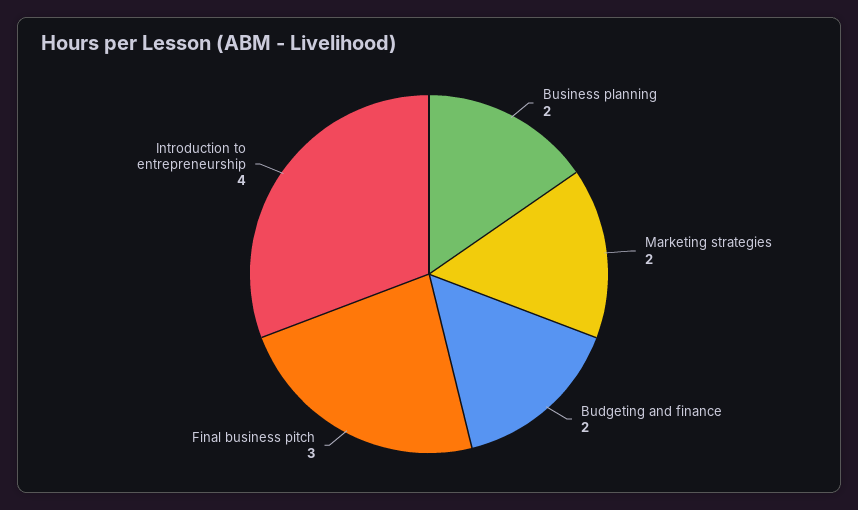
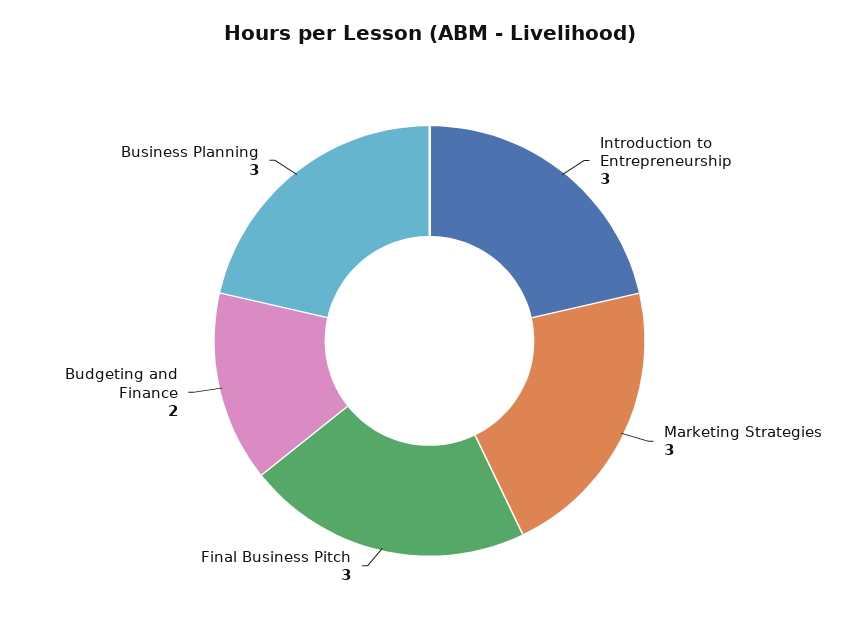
Business planning: 2 -> 3
Marketing strategies: 2 -> 3
Introduction to entrepreneurship: 4 -> 3

